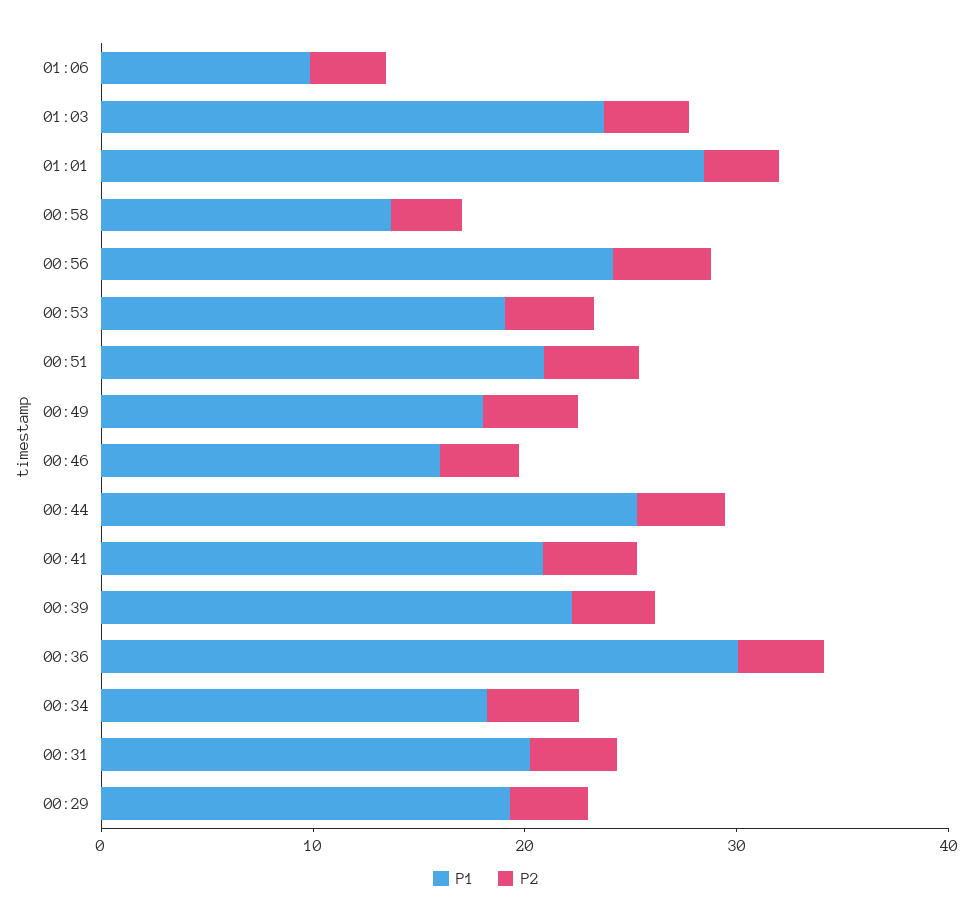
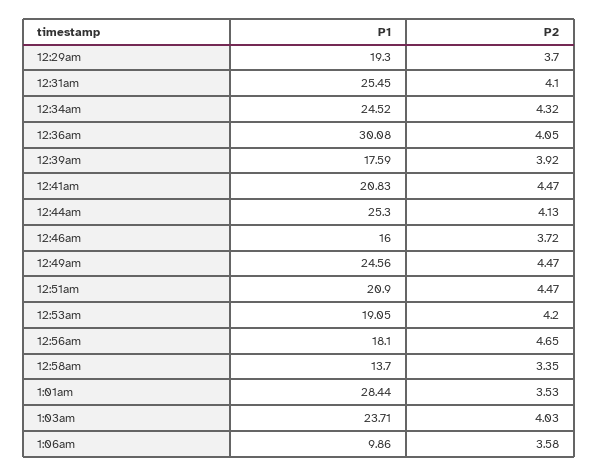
P1, 00:56: 24 -> 18.1
P1, 00:49: 18 -> 24.56
P1, 00:39: 22 -> 17.59
P1, 00:34: 18 -> 24.52
P1, 00:31: 20 -> 25.45

